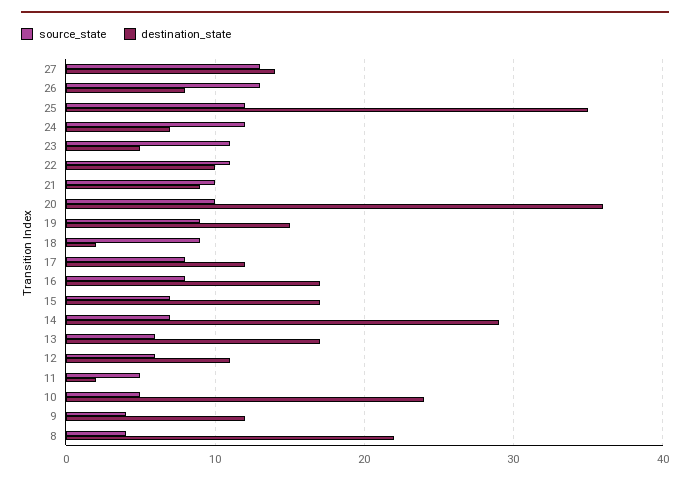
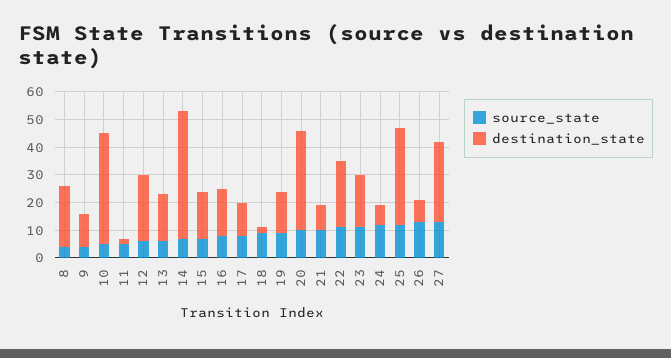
destination_state, 27: 14 -> 30
destination_state, 23: 5 -> 20
destination_state, 22: 10 -> 25
destination_state, 14: 29 -> 45
destination_state, 12: 11 -> 25
destination_state, 10: 24 -> 40

